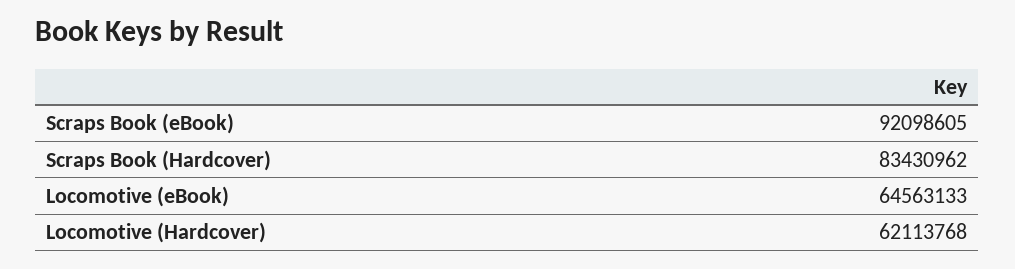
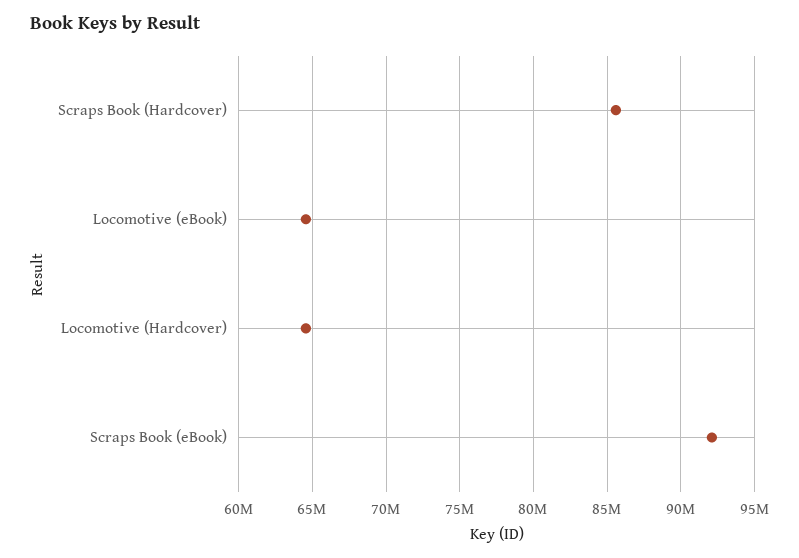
Scraps Book (Hardcover): 83430962 -> 85500000
Locomotive (Hardcover): 62113768 -> 64500000

